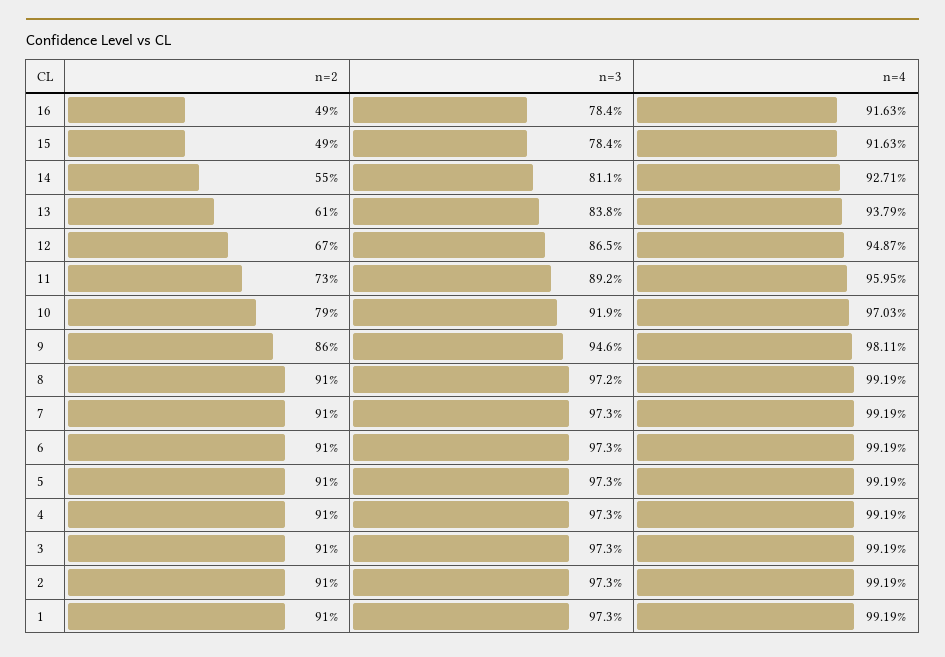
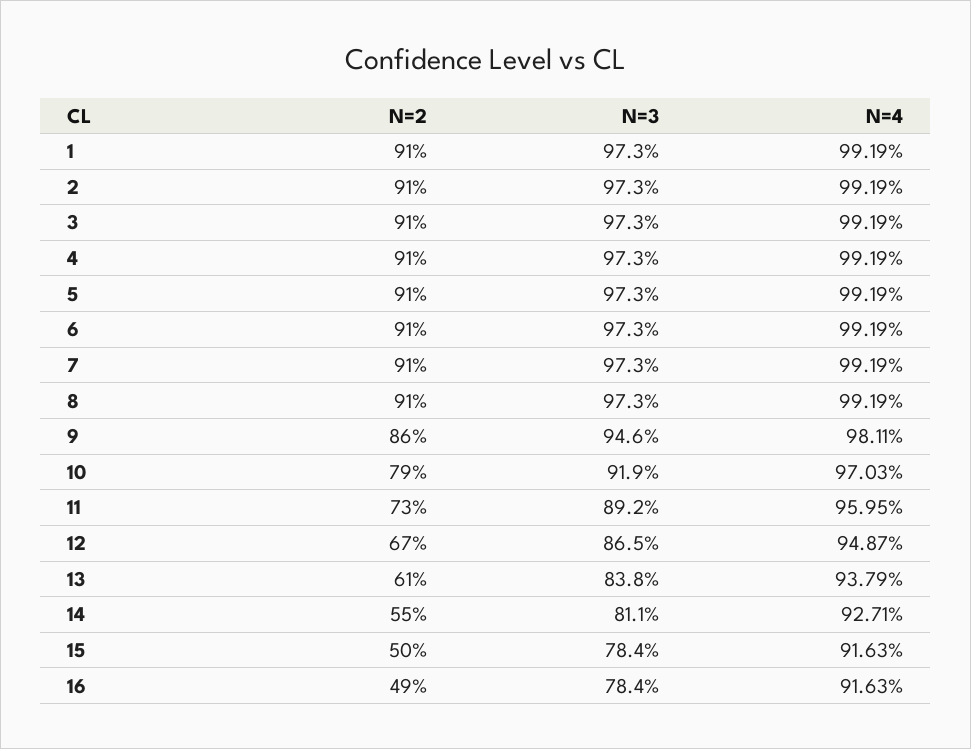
n=2, 15: 49 -> 50
n=3, 8: 97.2 -> 97.3

